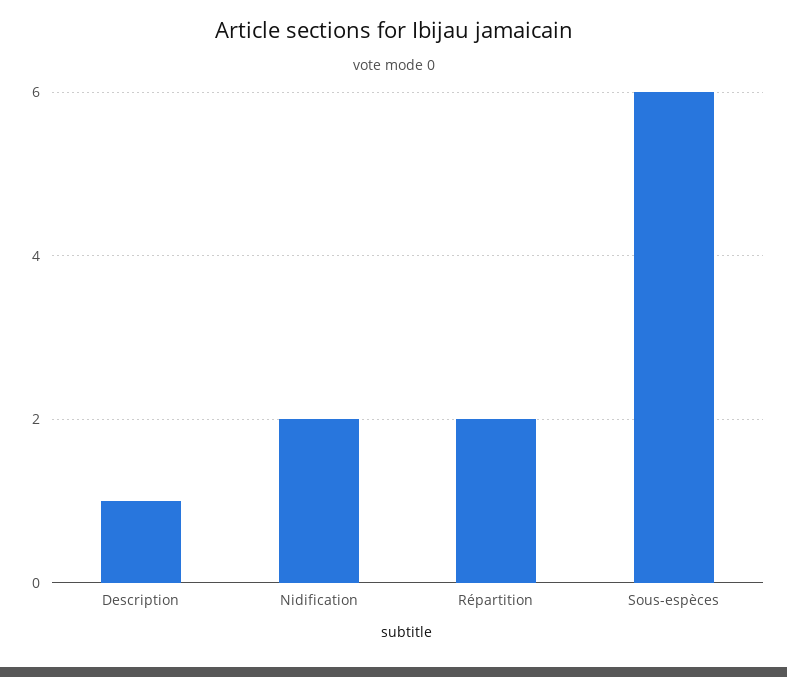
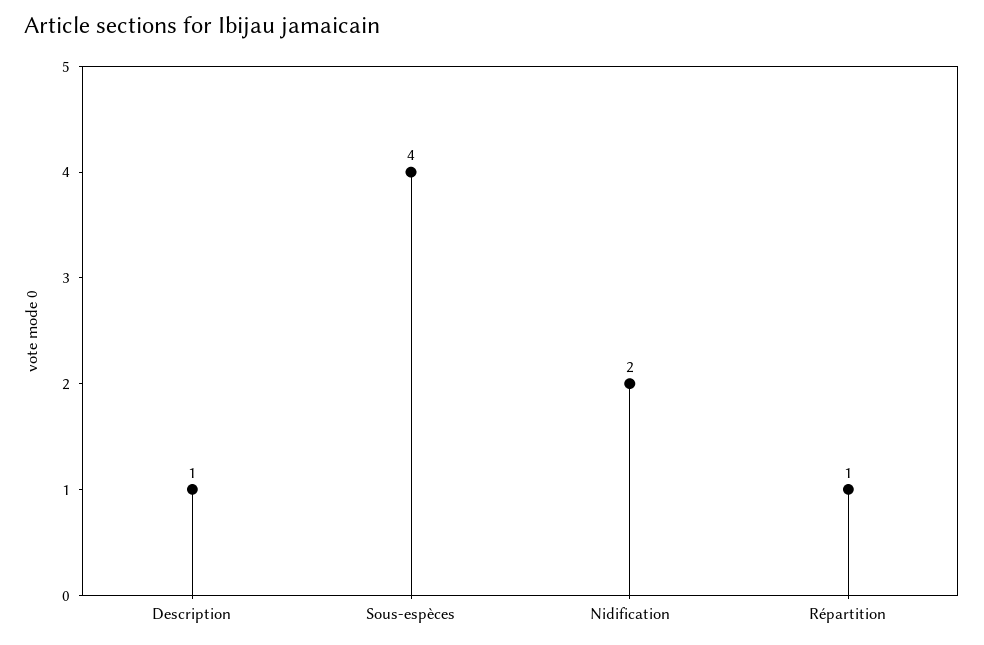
Répartition: 2 -> 1
Sous-espèces: 6 -> 4

